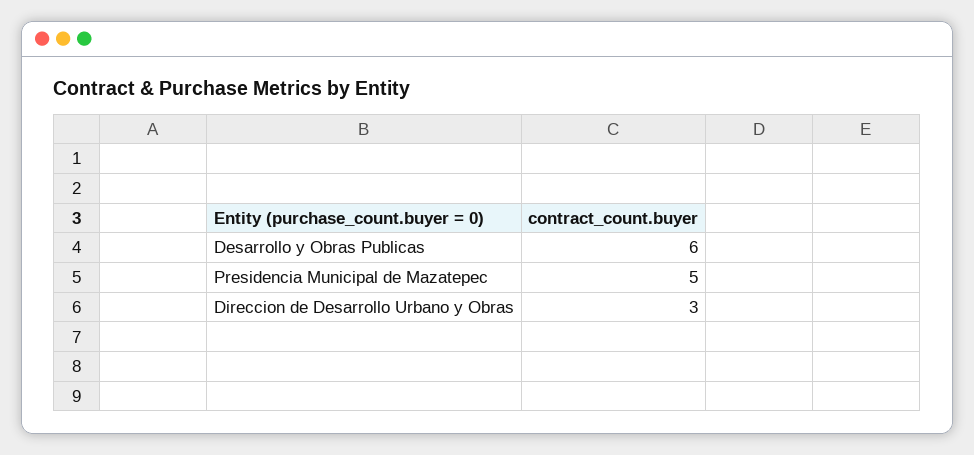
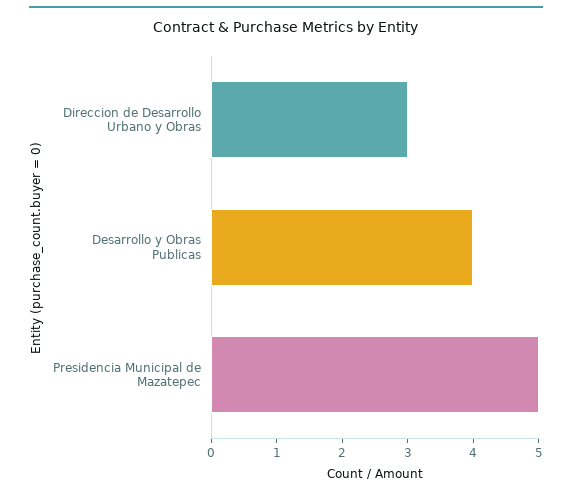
Desarrollo y Obras Publicas: 6 -> 4

